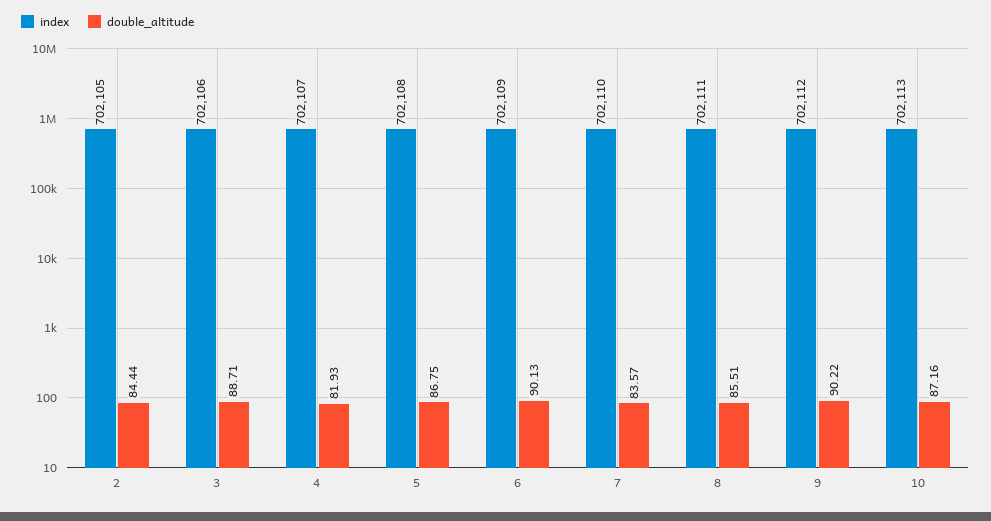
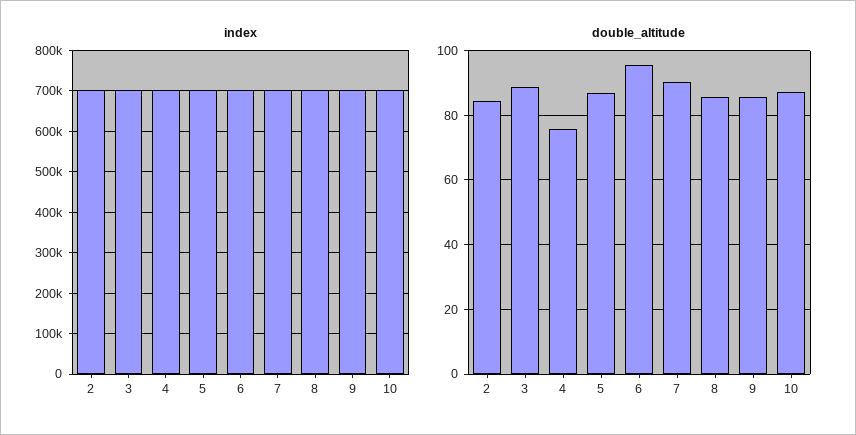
double_altitude, 4: 81.93 -> 76
double_altitude, 6: 90.13 -> 96
double_altitude, 7: 83.57 -> 90
double_altitude, 9: 90.22 -> 86

